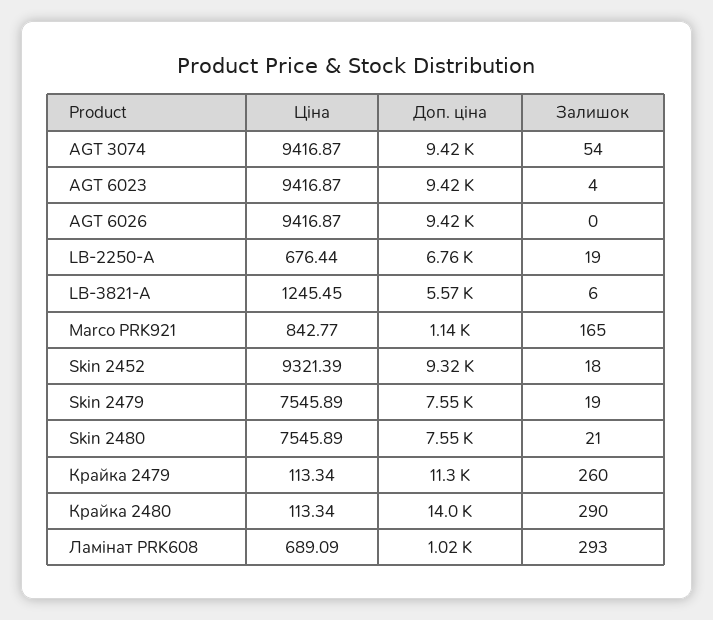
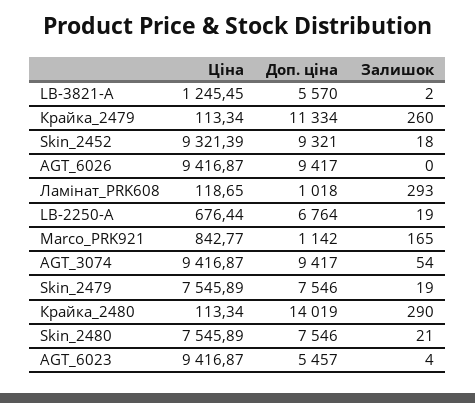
Доп. ціна, AGT 6023: 9420 -> 5457
Залишок, LB-3821-А: 6 -> 2
Ціна, Ламінат PRK608: 689.09 -> 118.65

